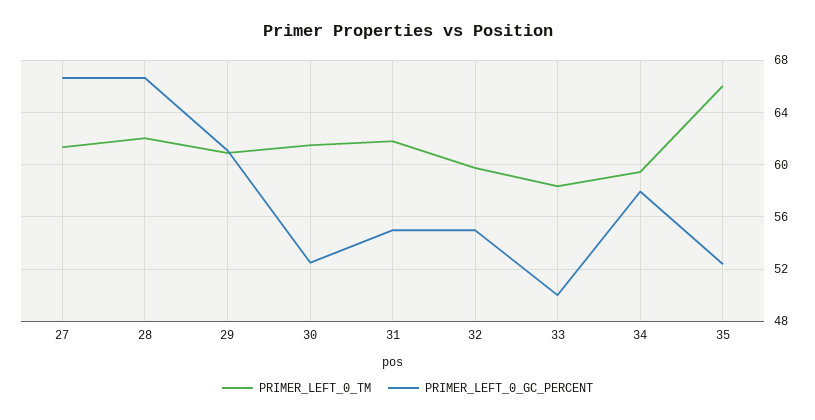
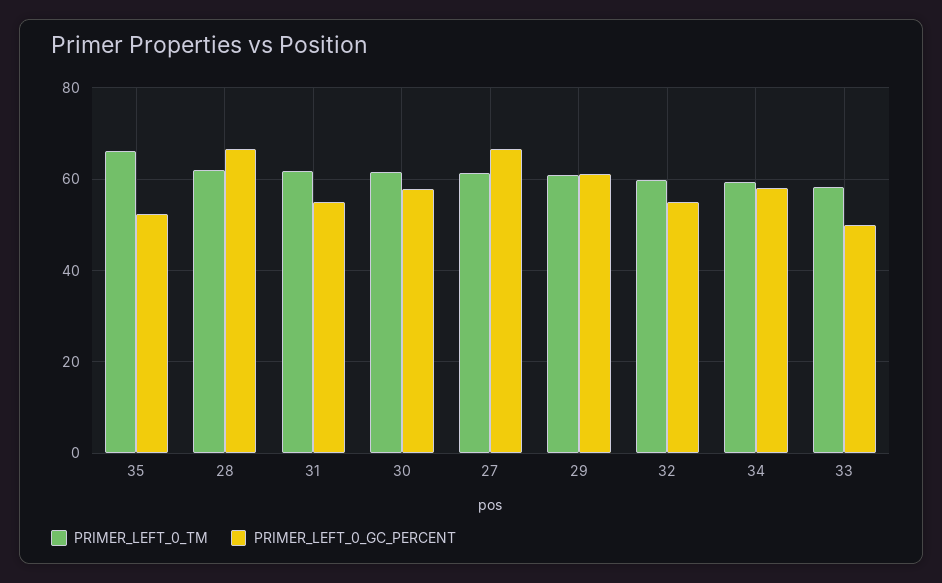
PRIMER_LEFT_0_GC_PERCENT, 30: 52.5 -> 58

